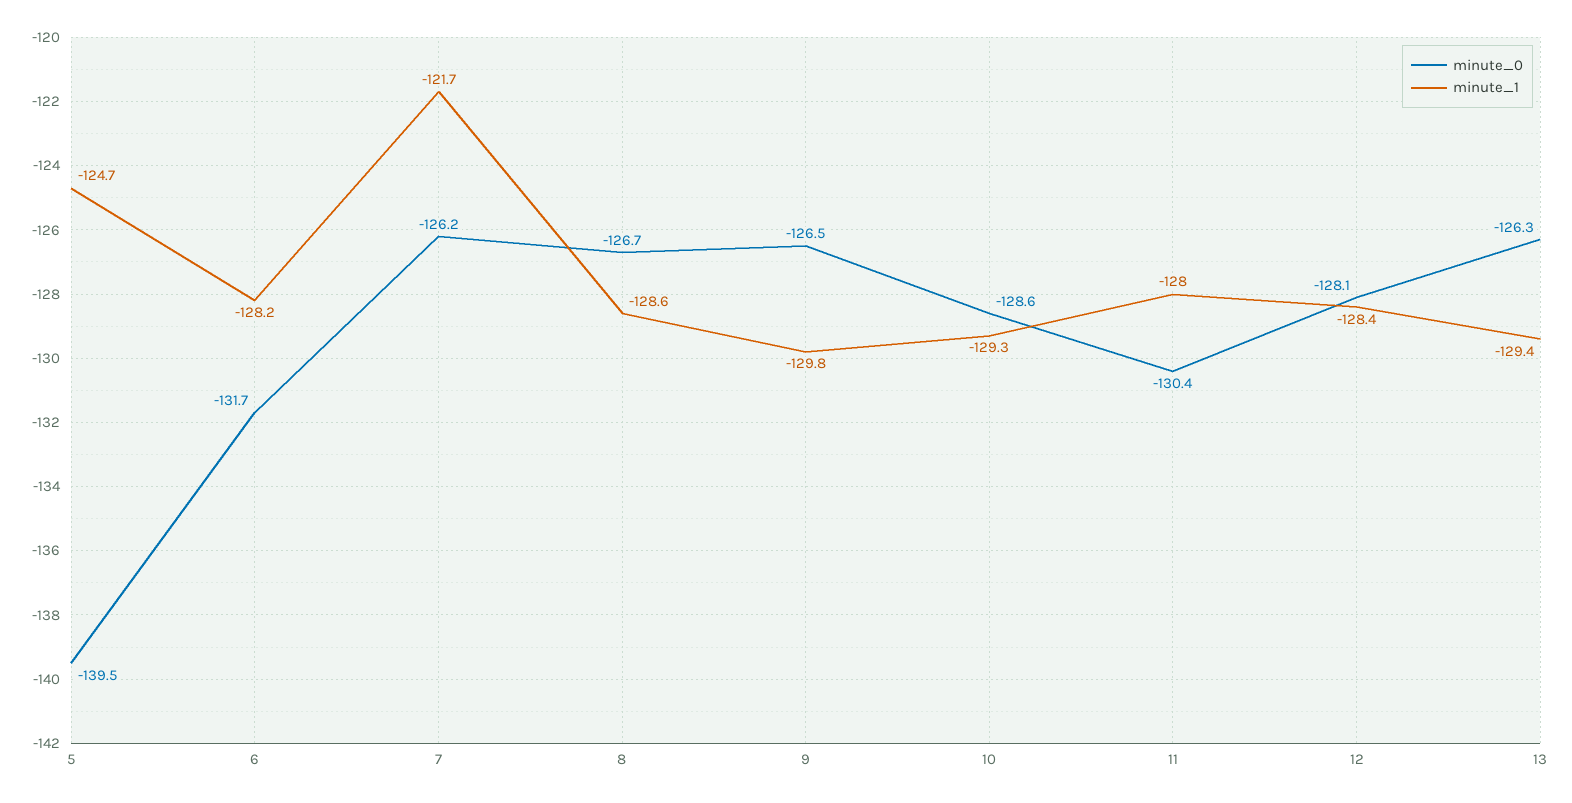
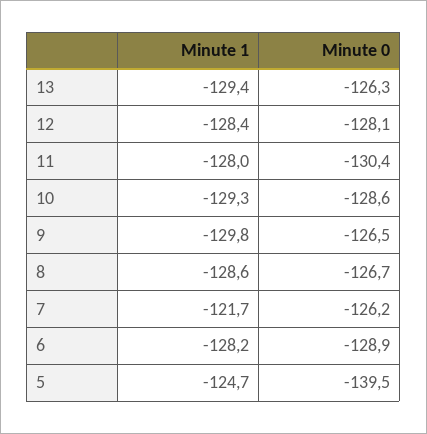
minute_0, 6: -131.7 -> -128.9

